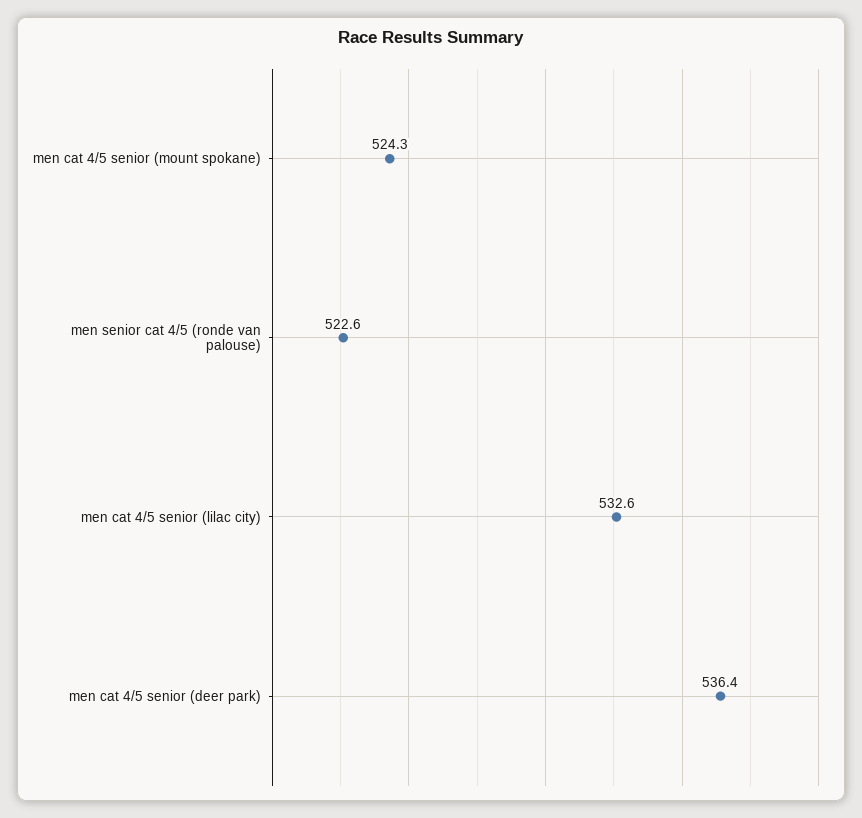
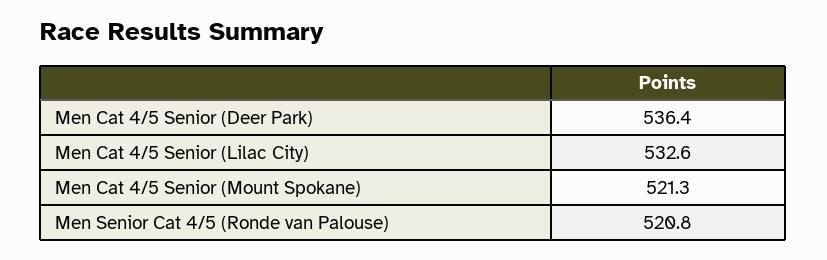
men cat 4/5 senior (mount spokane): 524.3 -> 521.3
men senior cat 4/5 (ronde van palouse): 522.6 -> 520.8

